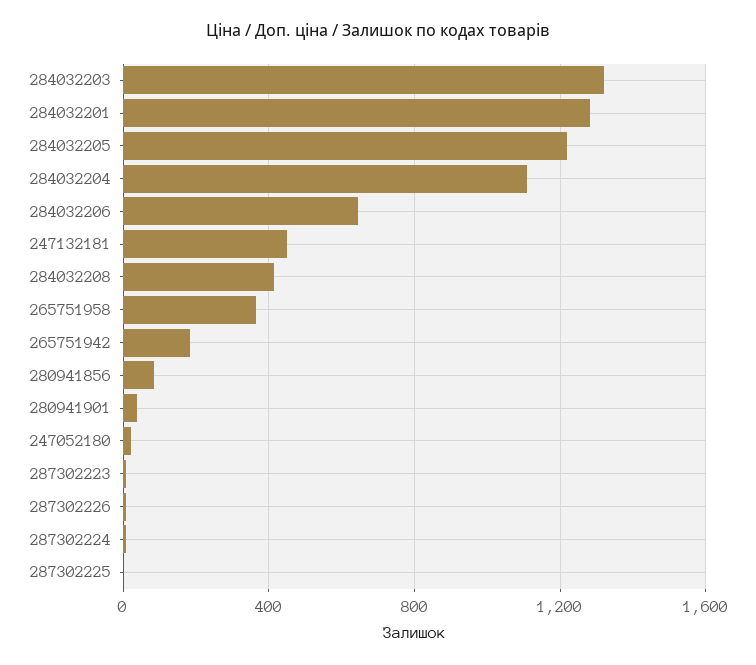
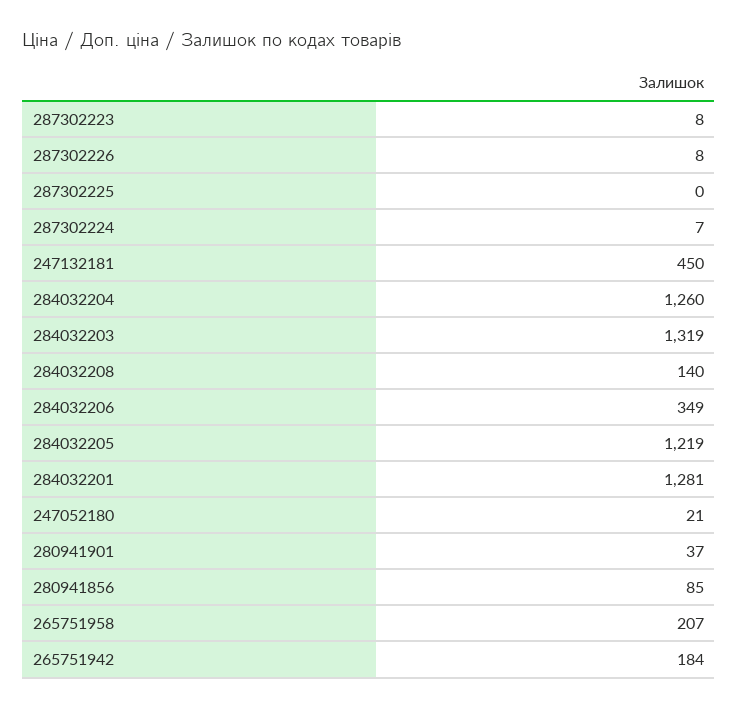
284032204: 1100 -> 1260
284032206: 650 -> 349
284032208: 400 -> 140
265751958: 350 -> 207

